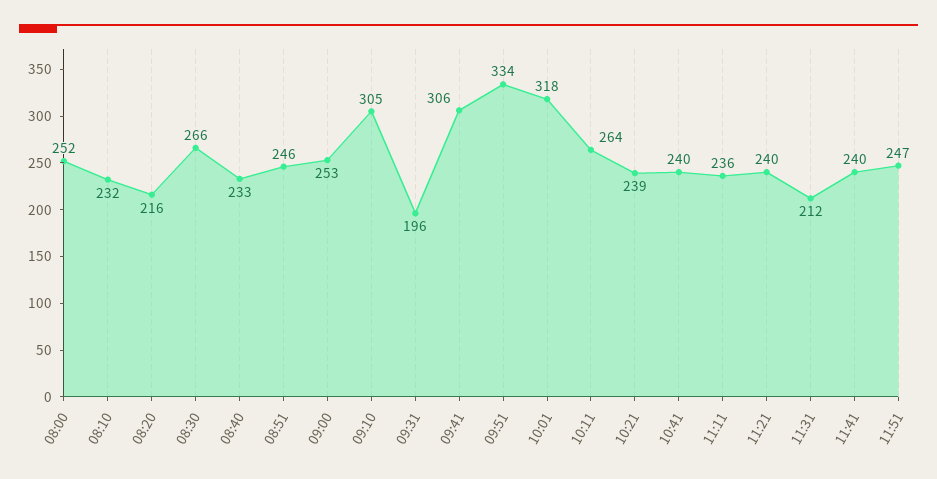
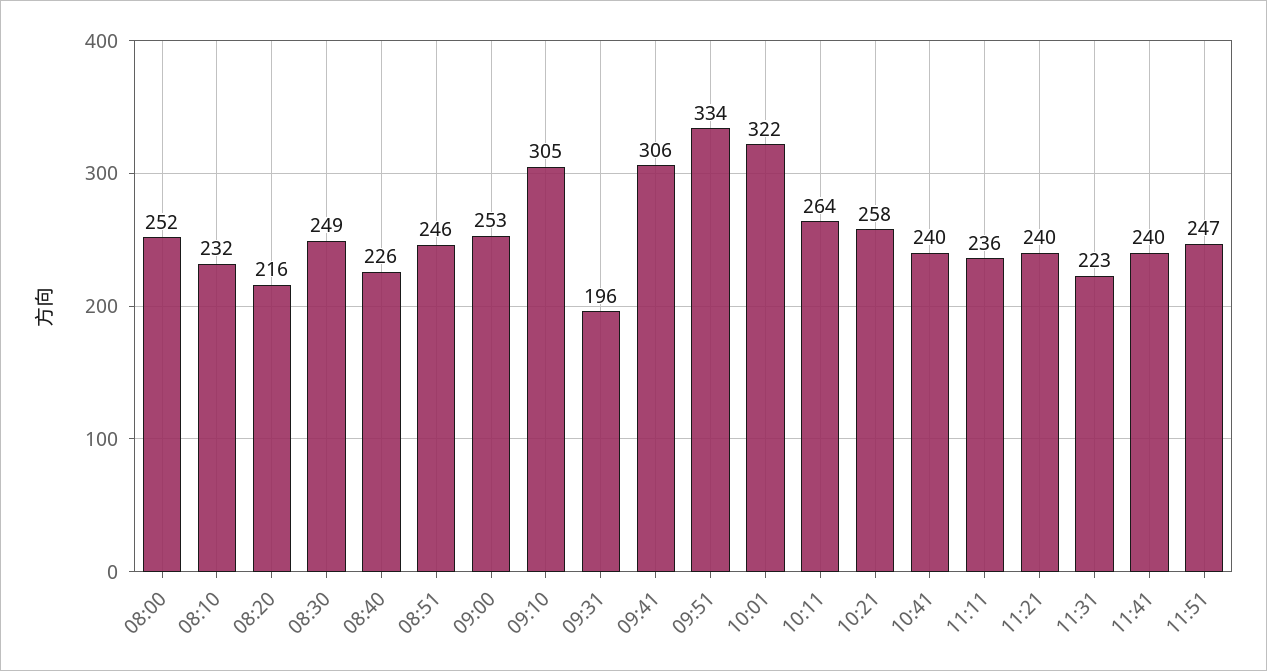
08:30: 266 -> 249
08:40: 233 -> 226
10:01: 318 -> 322
10:21: 239 -> 258
11:31: 212 -> 223

